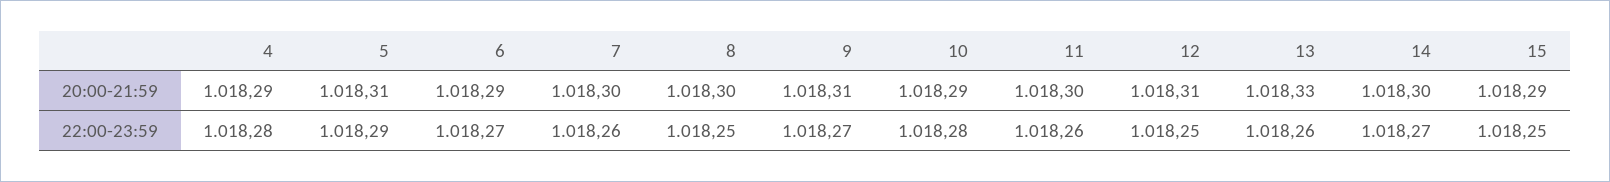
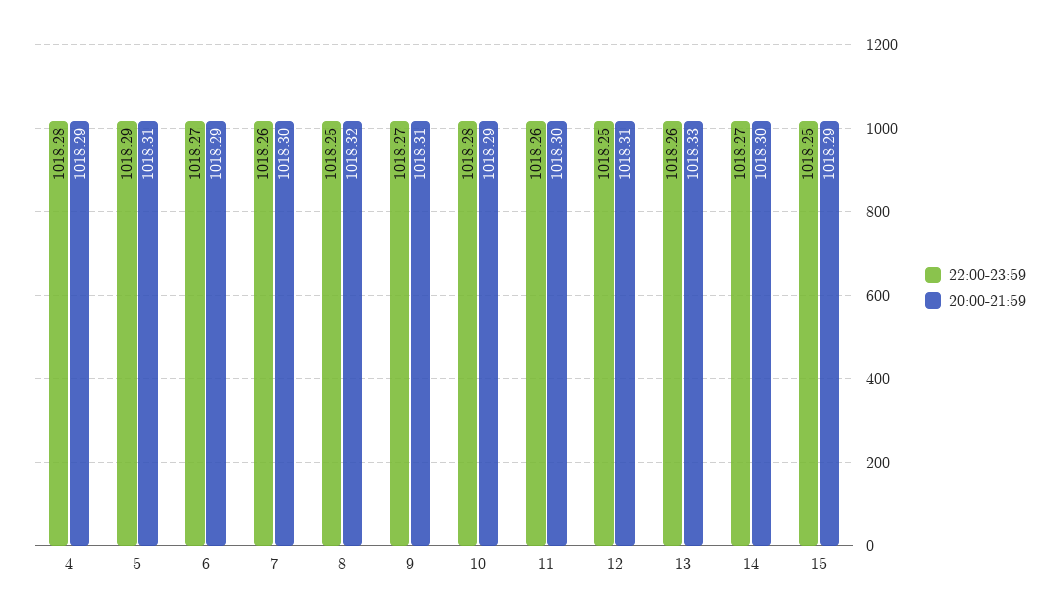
20:00-21:59, 8: 1018.3 -> 1018.32

